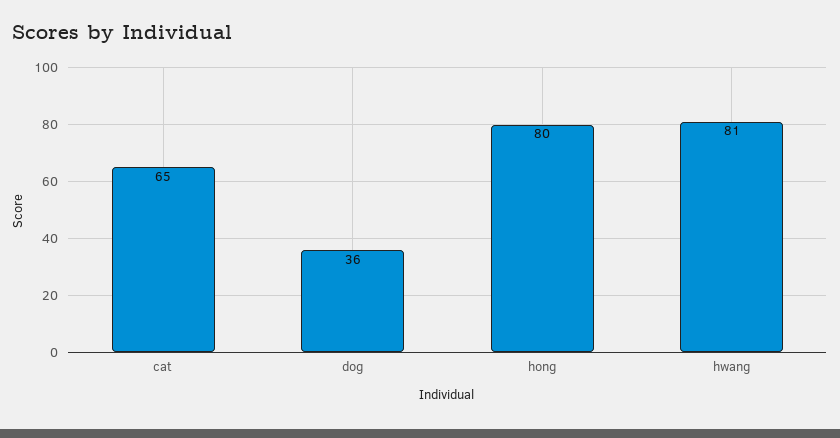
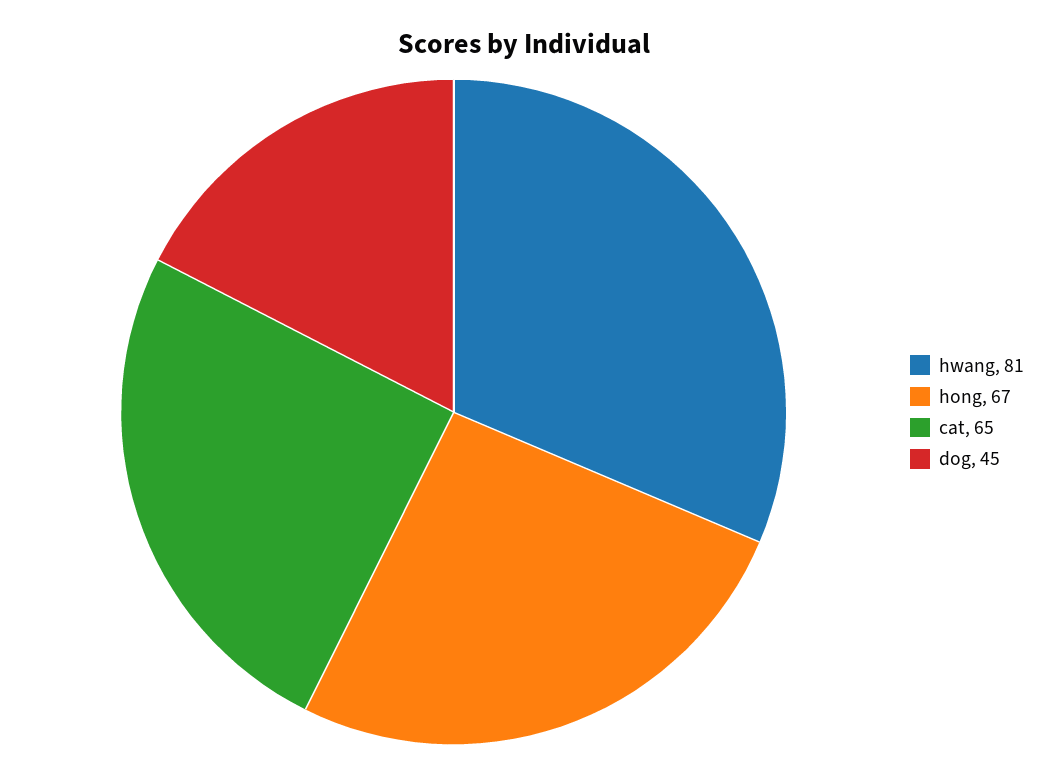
dog: 36 -> 45
hong: 80 -> 67

